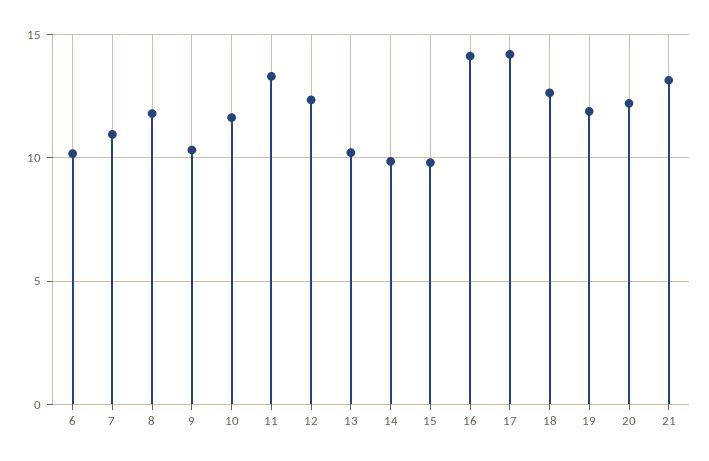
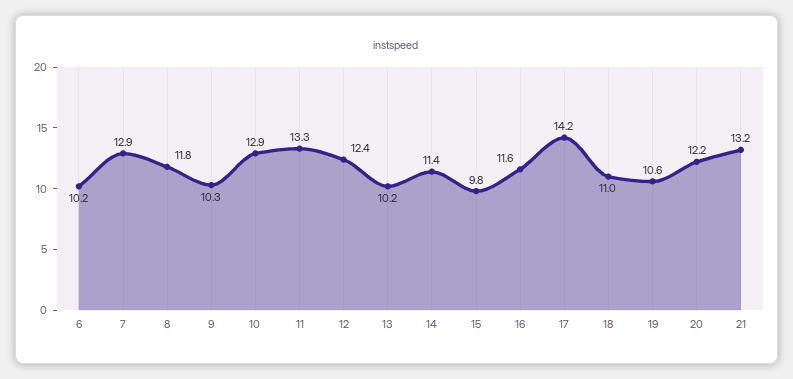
7: 11 -> 12.9
10: 11.5 -> 12.9
14: 10 -> 11.4
16: 14 -> 11.6
18: 12.5 -> 11
19: 12 -> 10.6

